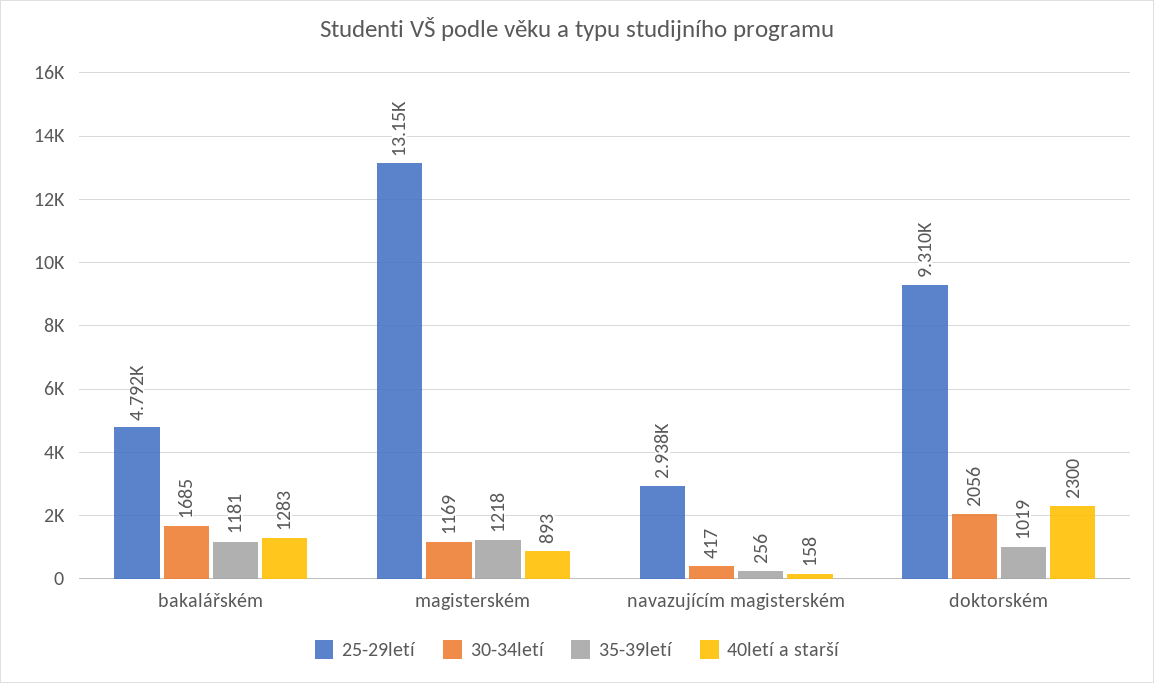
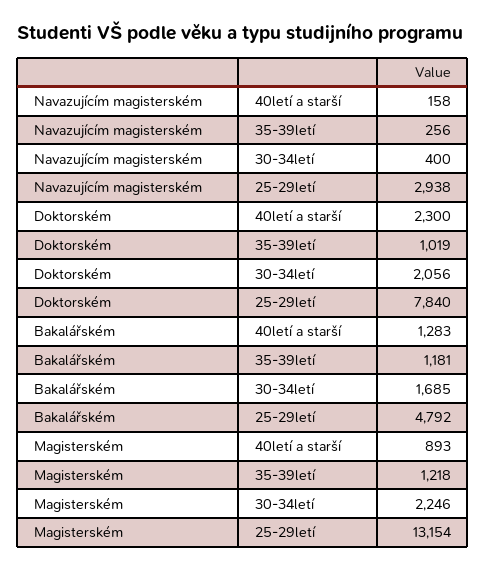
30-34letí, magisterském: 1169 -> 2246
30-34letí, navazujícím magisterském: 417 -> 400
25-29letí, doktorském: 9310 -> 7840

